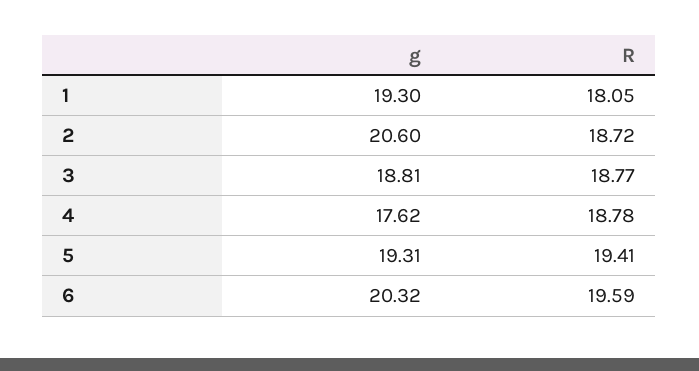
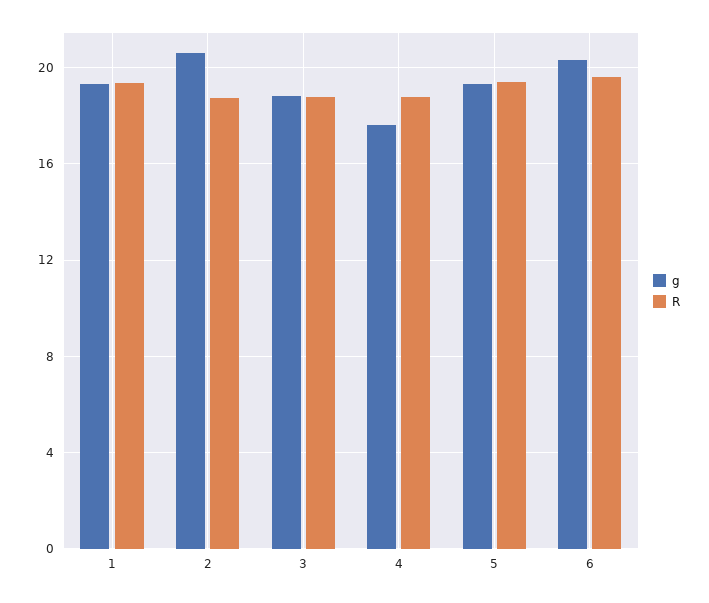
R, 1: 18.05 -> 19.5

